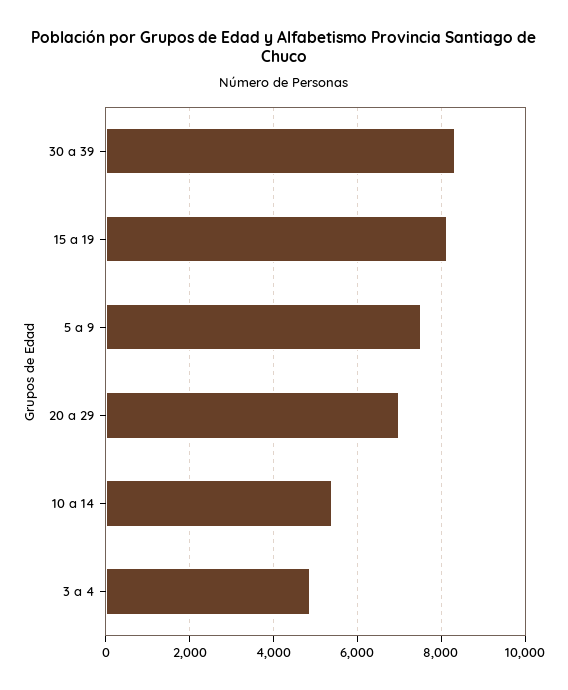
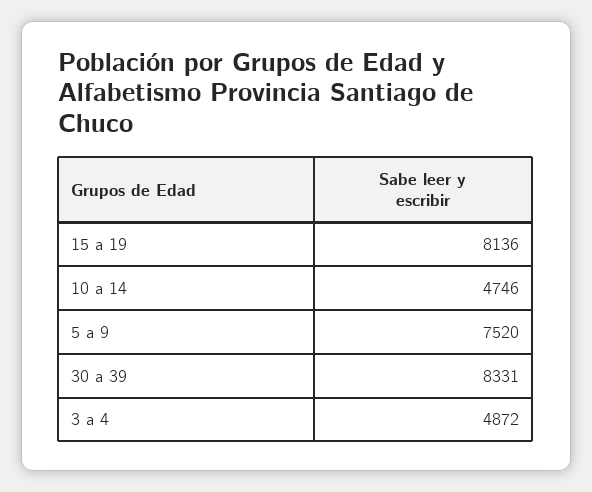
20 a 29: 7000 -> none
10 a 14: 5400 -> 4746

